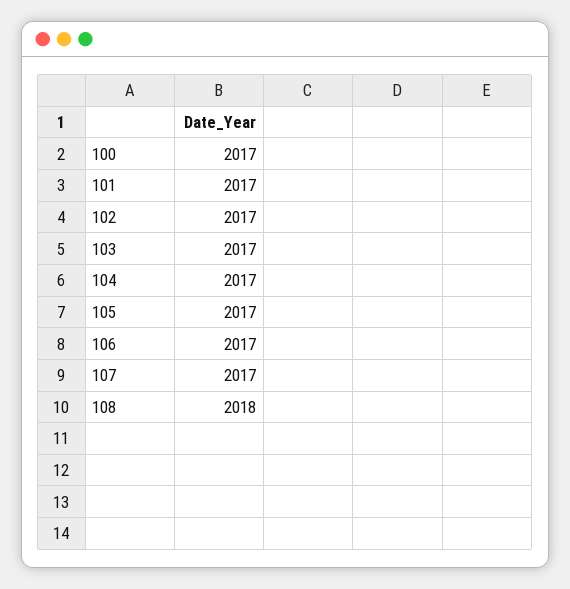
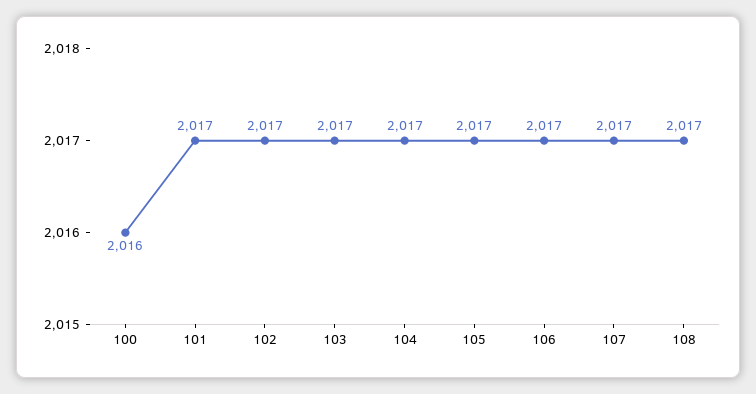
100: 2017 -> 2016
108: 2018 -> 2017

